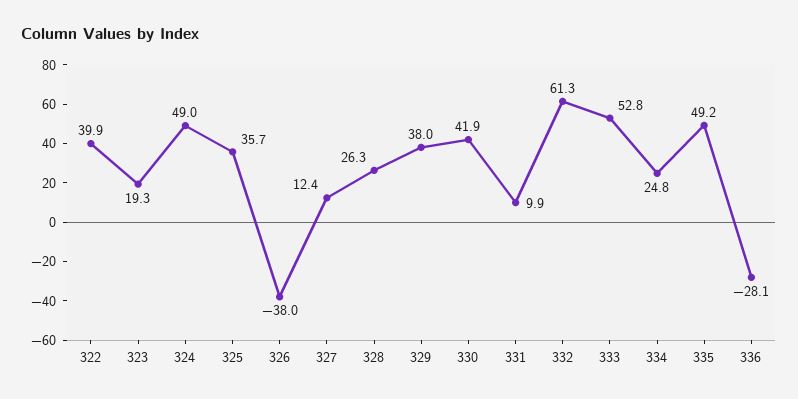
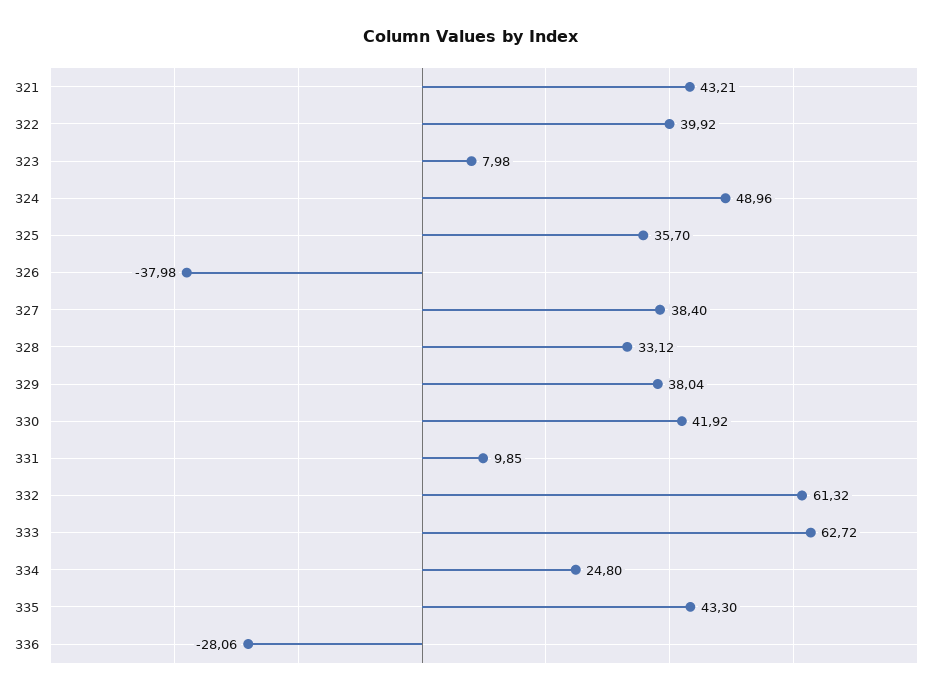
323: 19.3 -> 7.98
327: 12.4 -> 38.4
328: 26.3 -> 33.12
333: 52.8 -> 62.72
335: 49.2 -> 43.3
321: none -> 43.21

